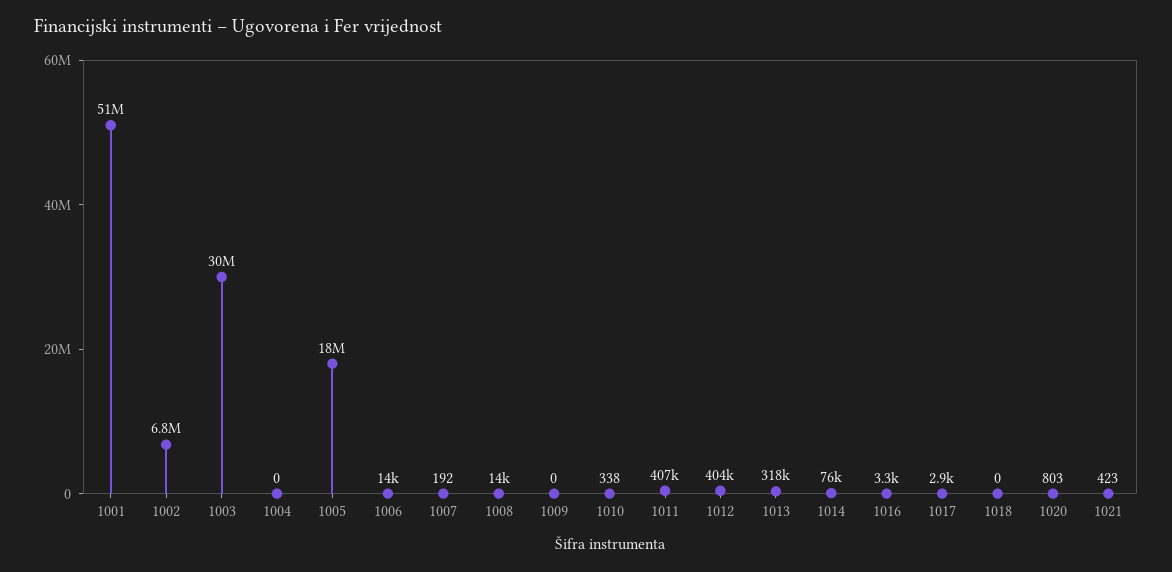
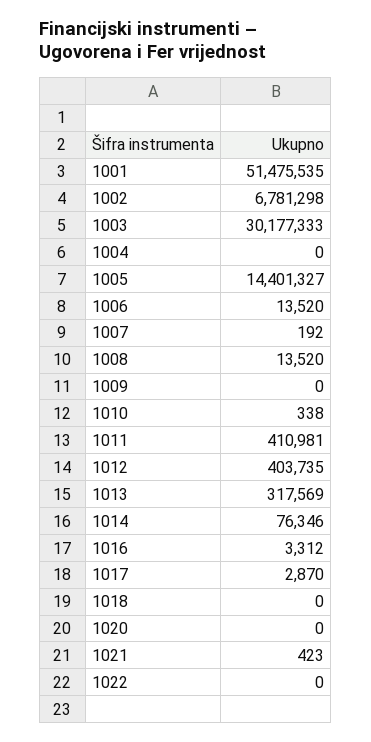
1005: 18000000 -> 14401327
1011: 407000 -> 410981
1020: 803 -> 0
1022: none -> 0

